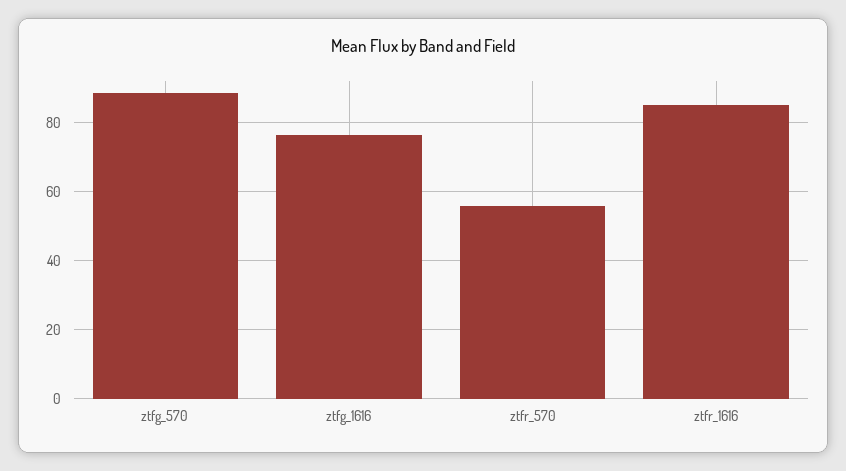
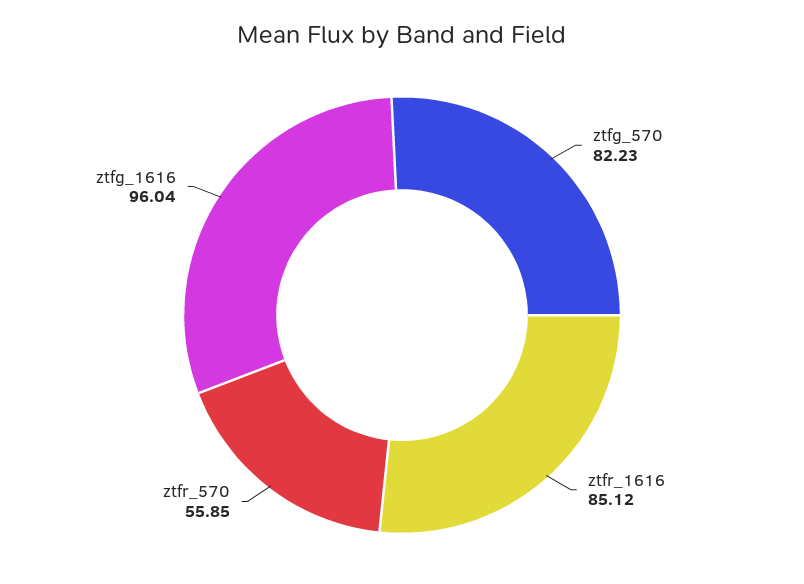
ztfg_570: 88 -> 82.23
ztfg_1616: 76 -> 96.04

